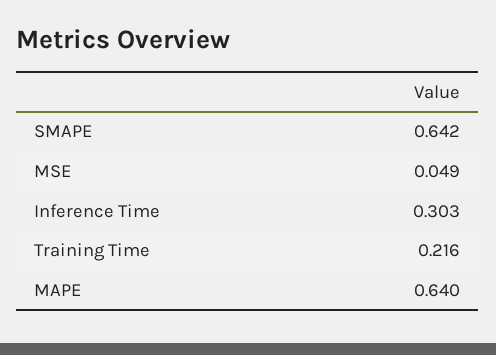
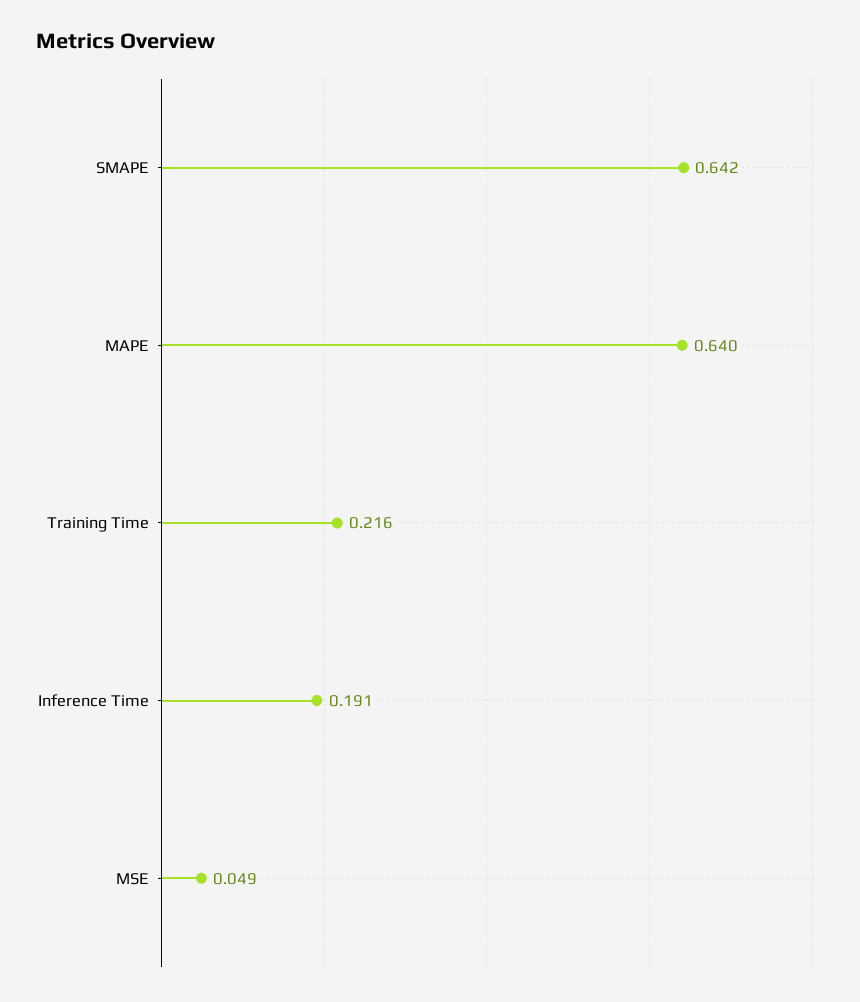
Inference Time: 0.303 -> 0.191

